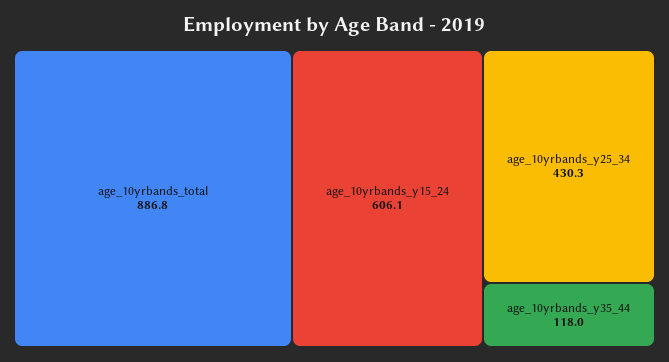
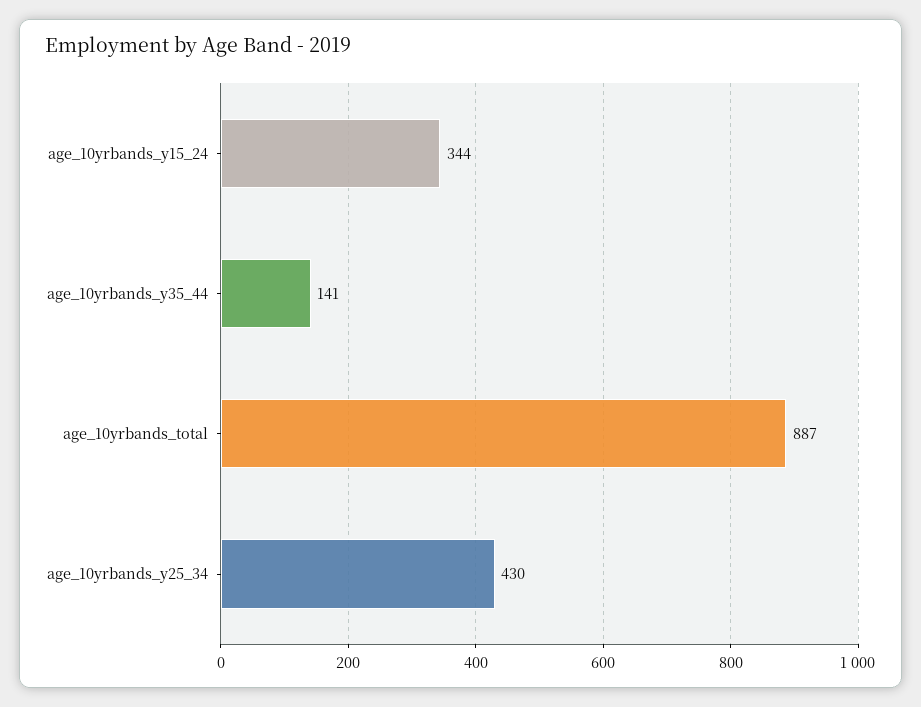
age_10yrbands_y15_24: 606.1 -> 344
age_10yrbands_y35_44: 118 -> 141

